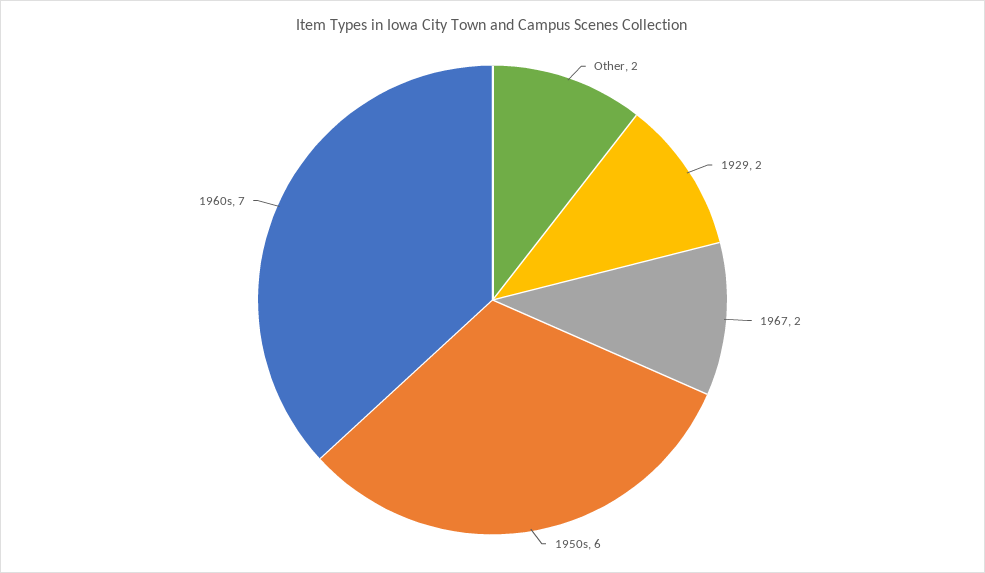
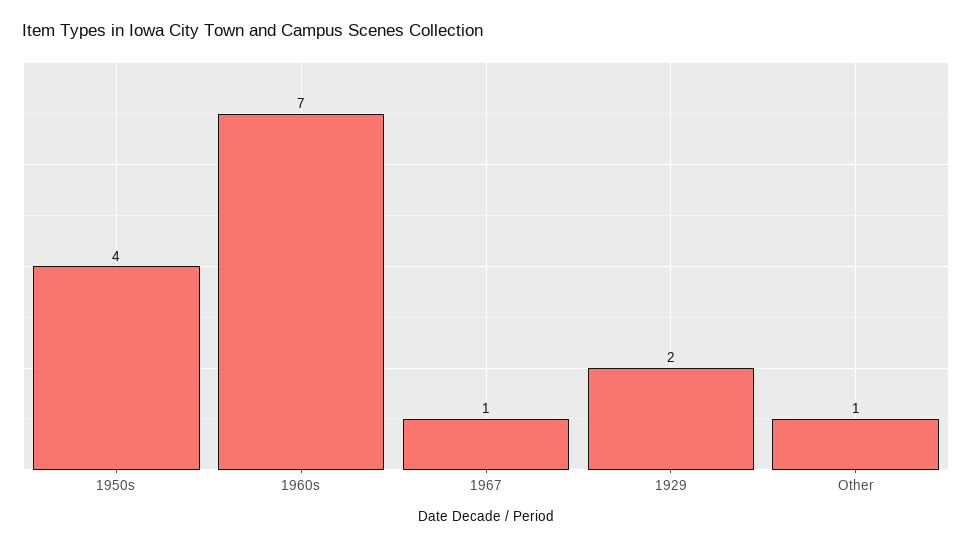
Other: 2 -> 1
1967: 2 -> 1
1950s: 6 -> 4

